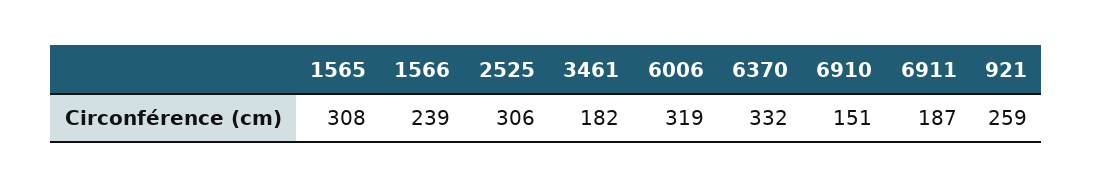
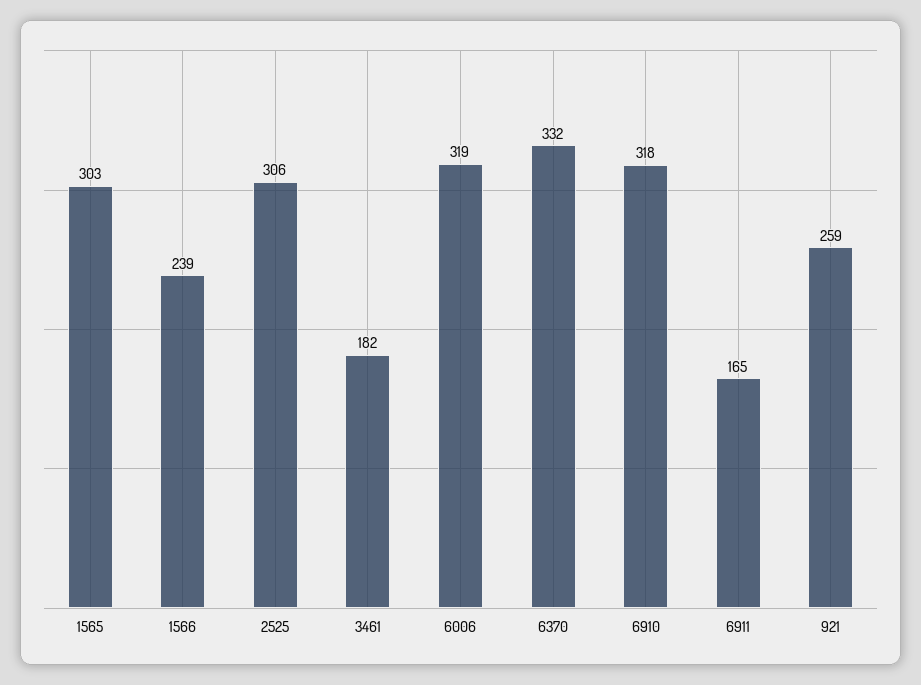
1565: 308 -> 303
6910: 151 -> 318
6911: 187 -> 165

